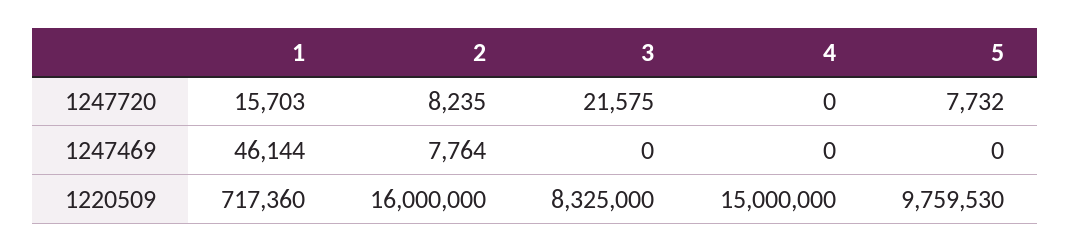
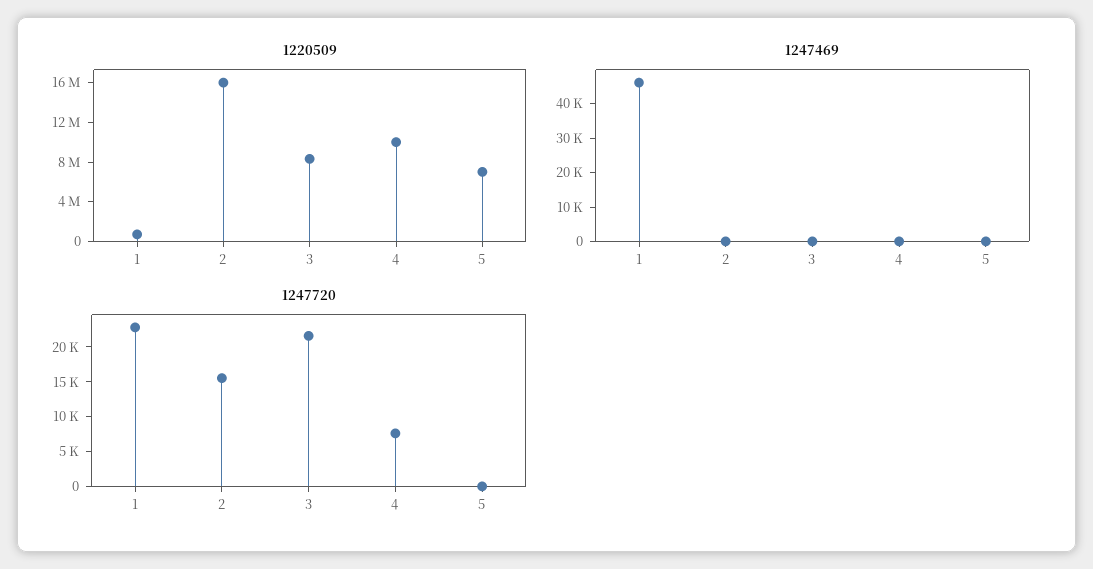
1247720, 1: 15703 -> 22500
1247720, 2: 8235 -> 15000
1247720, 4: 0 -> 7500
1247720, 5: 7732 -> 0
1247469, 2: 7764 -> 0
1220509, 4: 15000000 -> 10000000
1220509, 5: 9759530 -> 7000000

